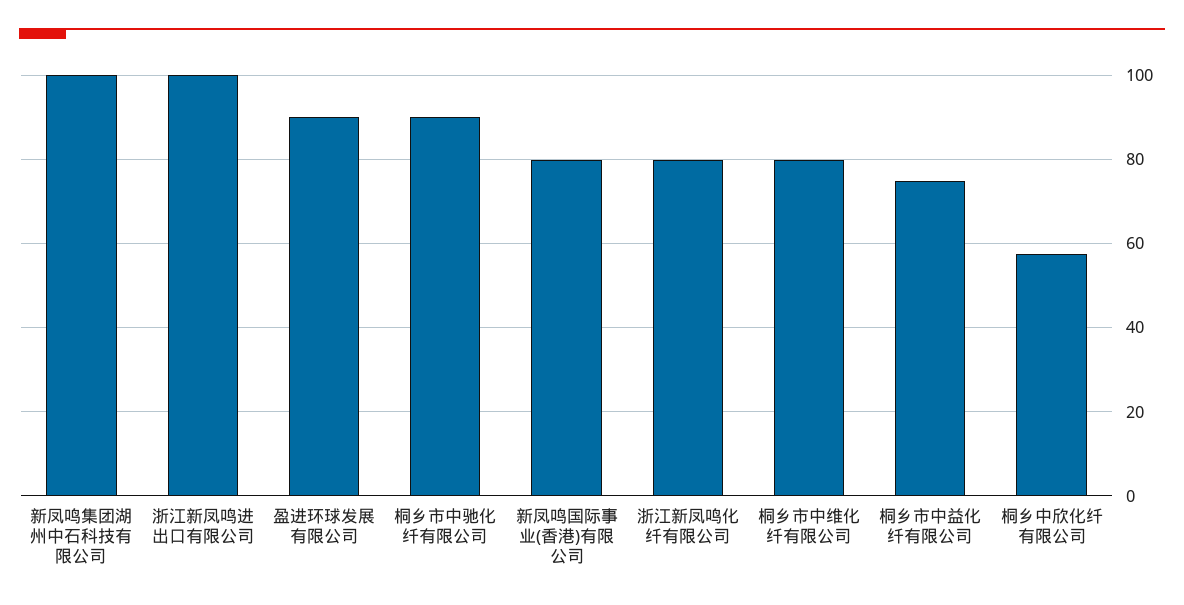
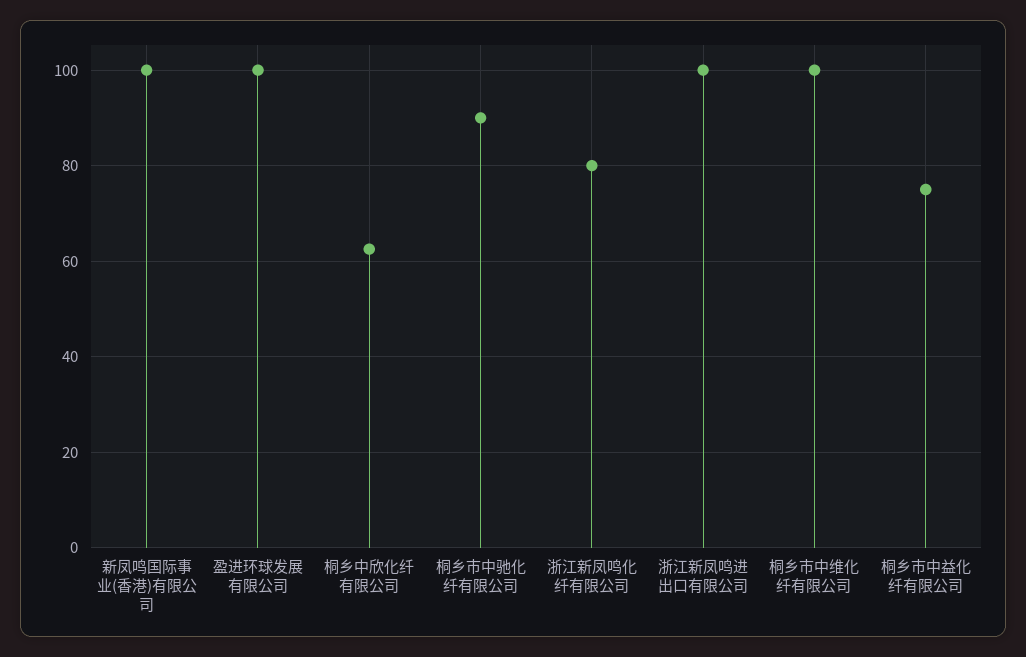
新凤鸣集团湖州中石科技有限公司: 100 -> none
盈进环球发展有限公司: 90 -> 100
新凤鸣国际事业(香港)有限公司: 80 -> 100
桐乡市中维化纤有限公司: 80 -> 100
桐乡中欣化纤有限公司: 58 -> 62

